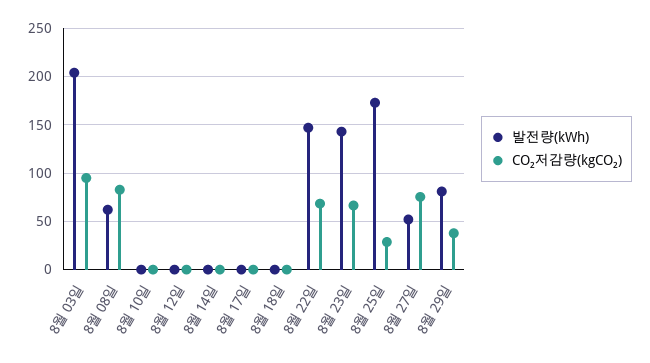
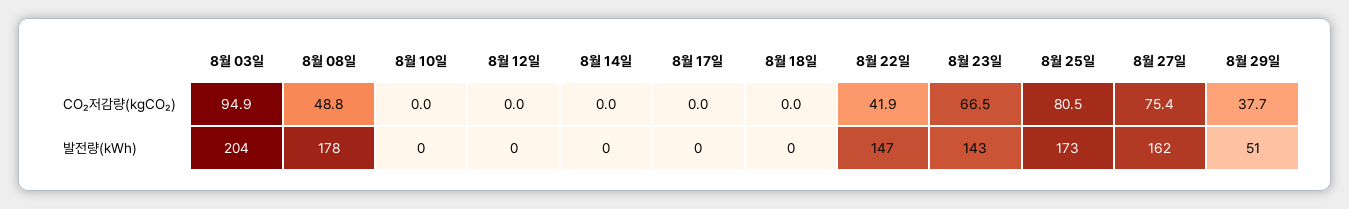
발전량(kWh), 8월 08일: 60 -> 178
CO₂저감량(kgCO₂), 8월 08일: 80 -> 48.8
CO₂저감량(kgCO₂), 8월 22일: 70 -> 41.9
CO₂저감량(kgCO₂), 8월 25일: 30 -> 80.5
발전량(kWh), 8월 27일: 50 -> 162
발전량(kWh), 8월 29일: 80 -> 51

